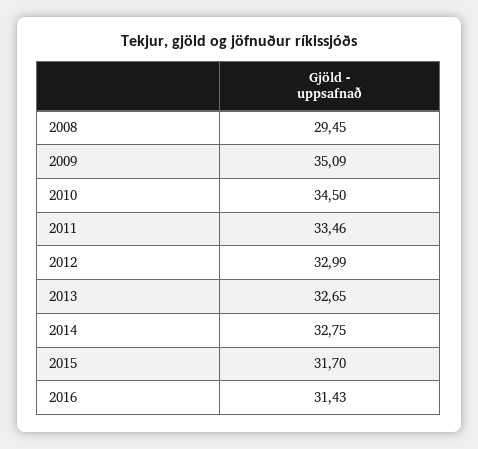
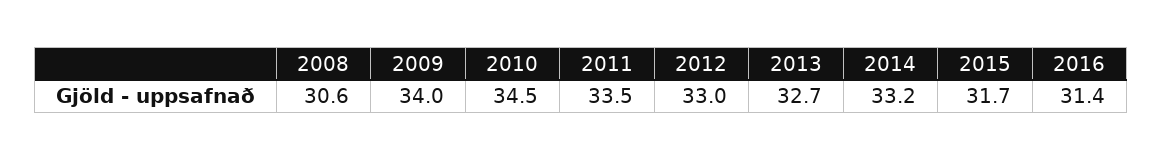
2008: 29.45 -> 30.6
2009: 35.09 -> 34
2014: 32.75 -> 33.2

